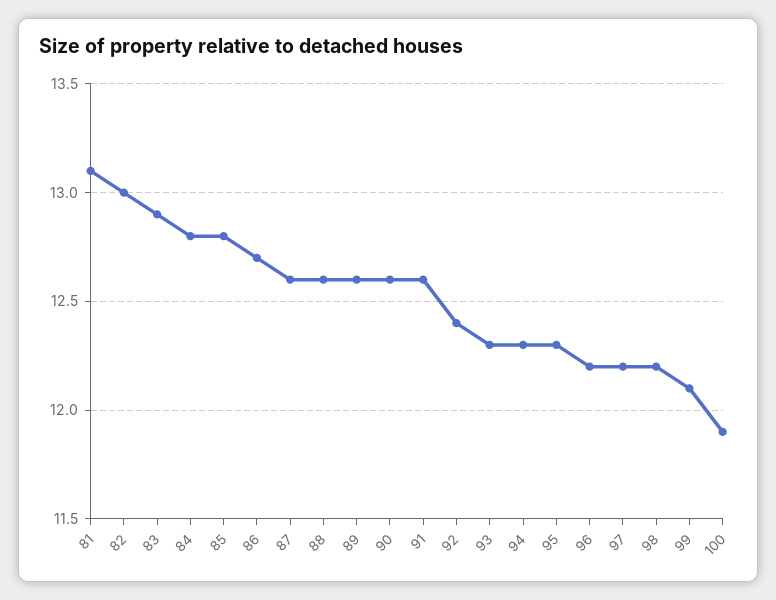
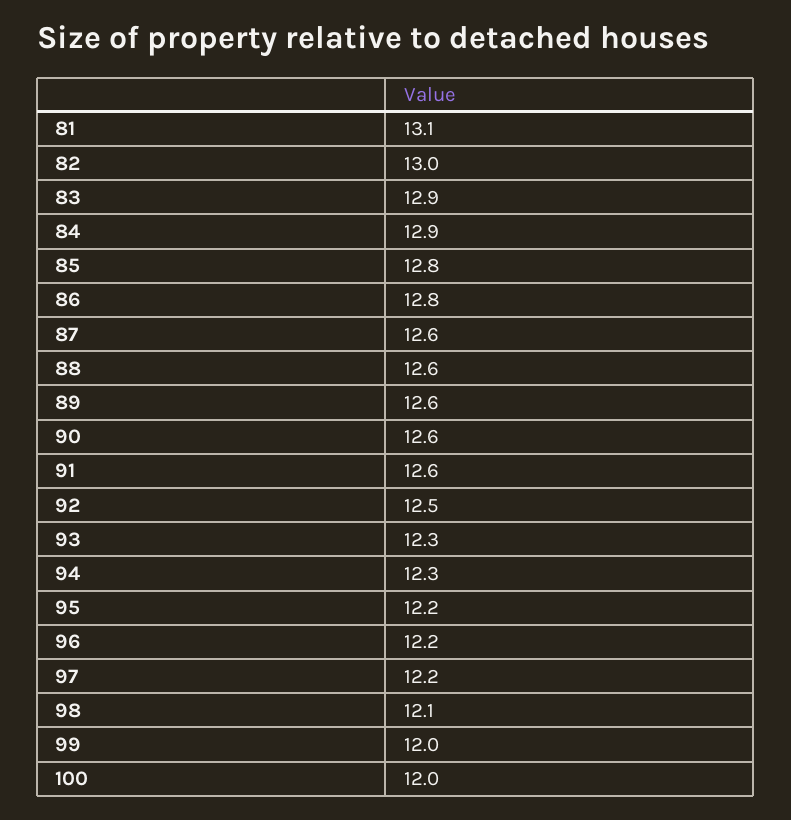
84: 12.8 -> 12.9
86: 12.7 -> 12.8
92: 12.4 -> 12.5
95: 12.3 -> 12.2
98: 12.2 -> 12.1
99: 12.1 -> 12
100: 11.9 -> 12

